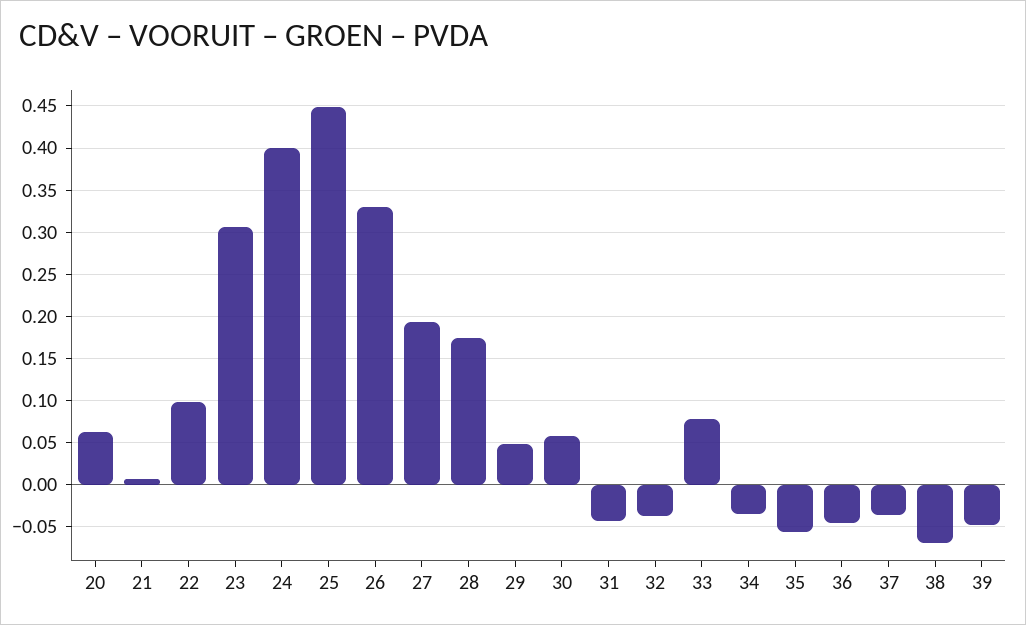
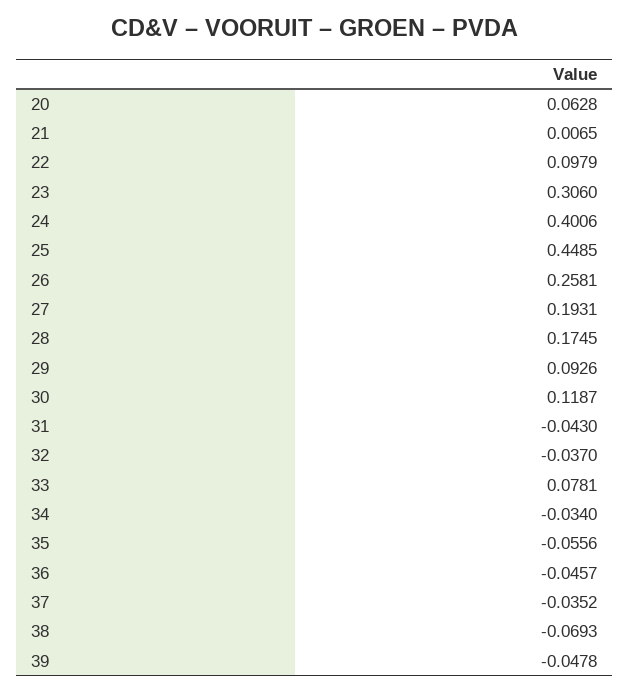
26: 0.33 -> 0.2581
29: 0.05 -> 0.0926
30: 0.06 -> 0.1187

